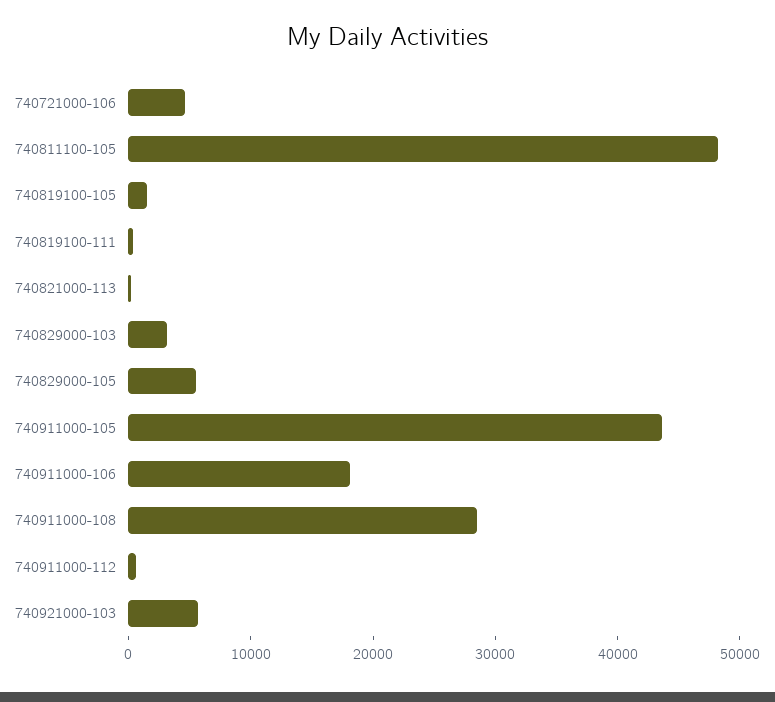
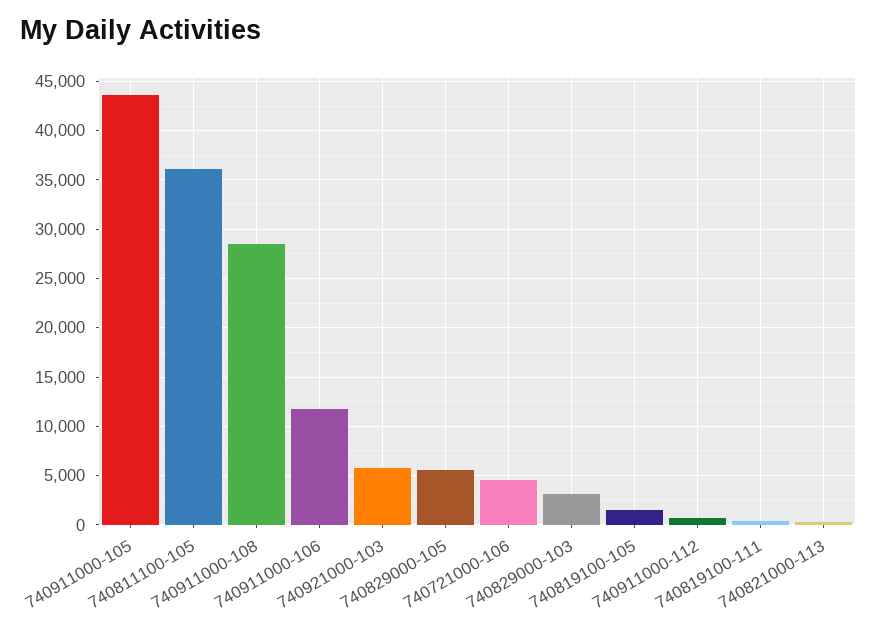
740811100-105: 48000 -> 36000
740911000-106: 18000 -> 12000

